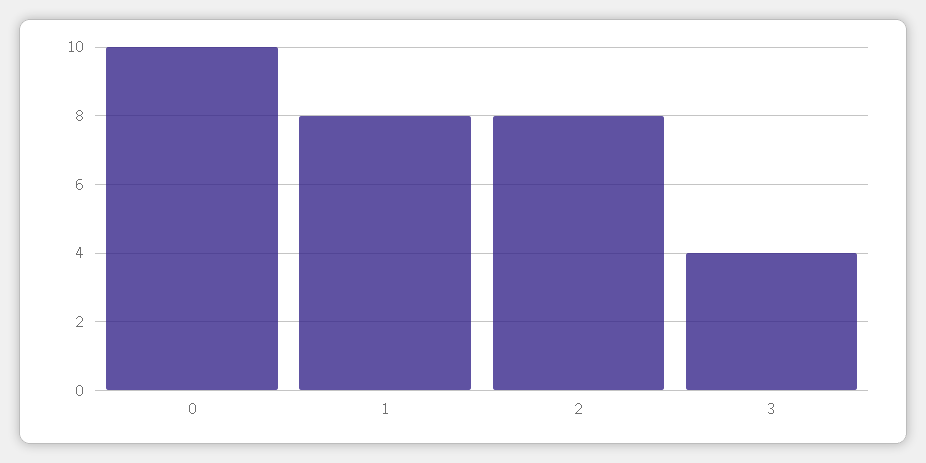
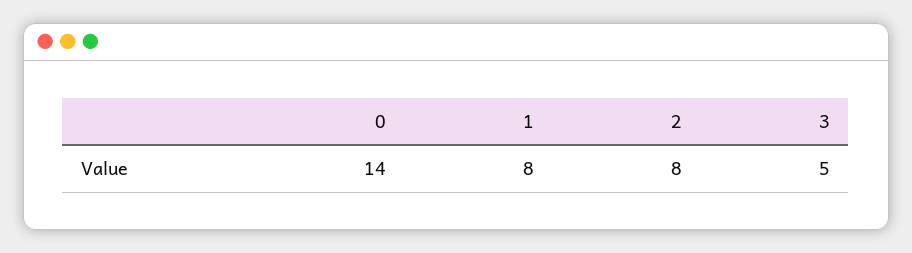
0: 10 -> 14
3: 4 -> 5

